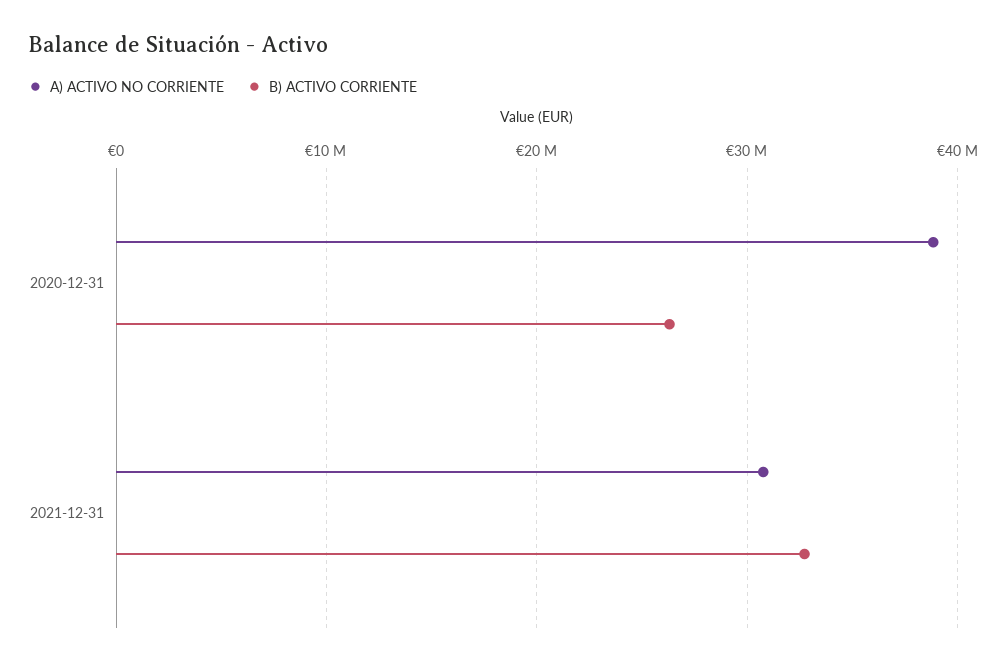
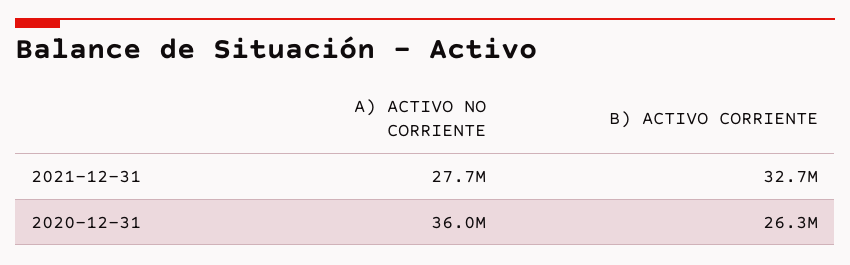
A) ACTIVO NO CORRIENTE, 2020-12-31: 39000000 -> 36000000
A) ACTIVO NO CORRIENTE, 2021-12-31: 31000000 -> 27700000

